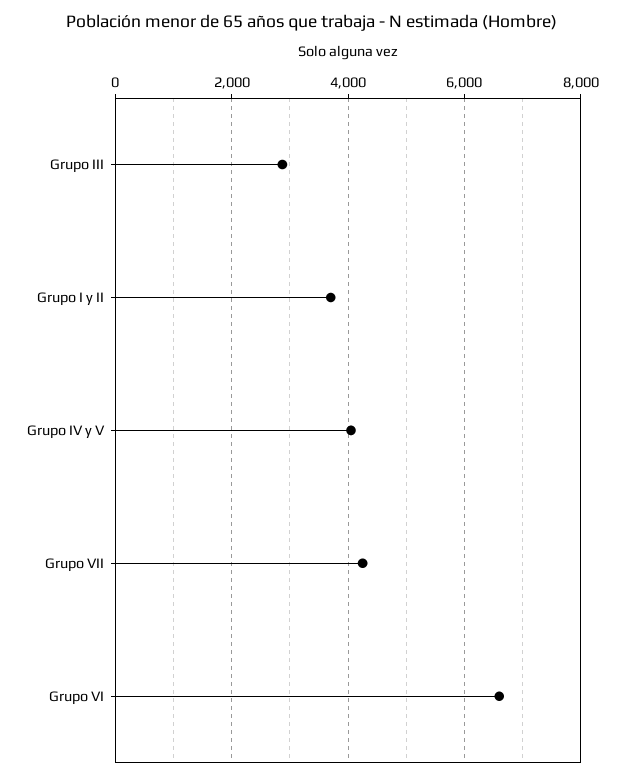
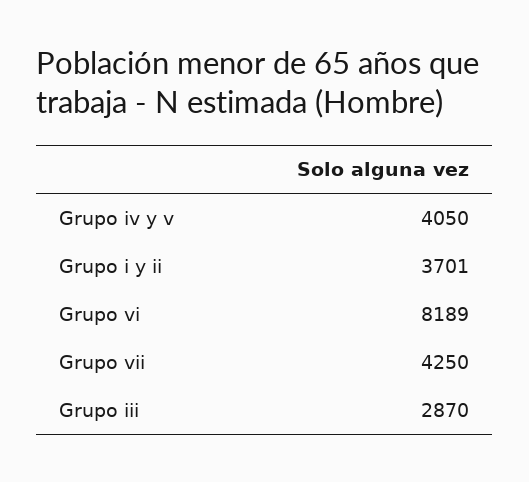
Grupo VI: 6600 -> 8189

